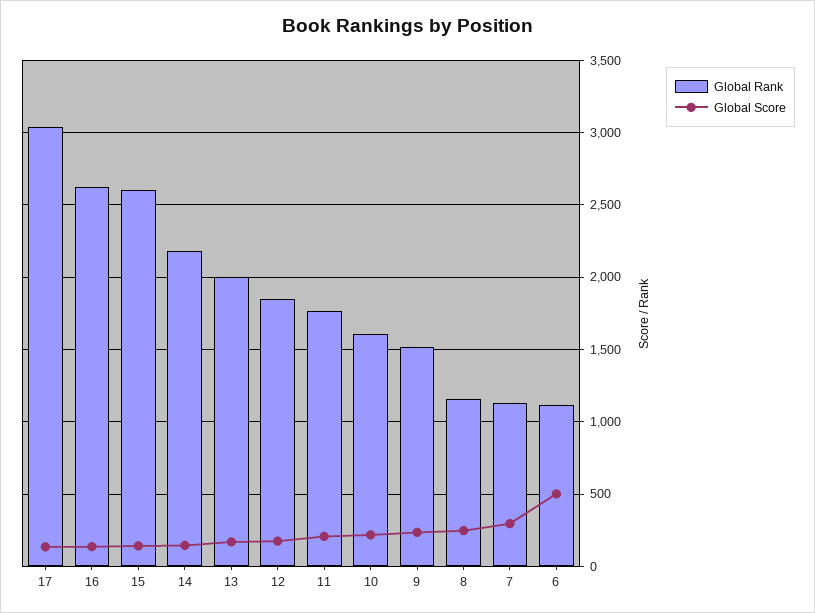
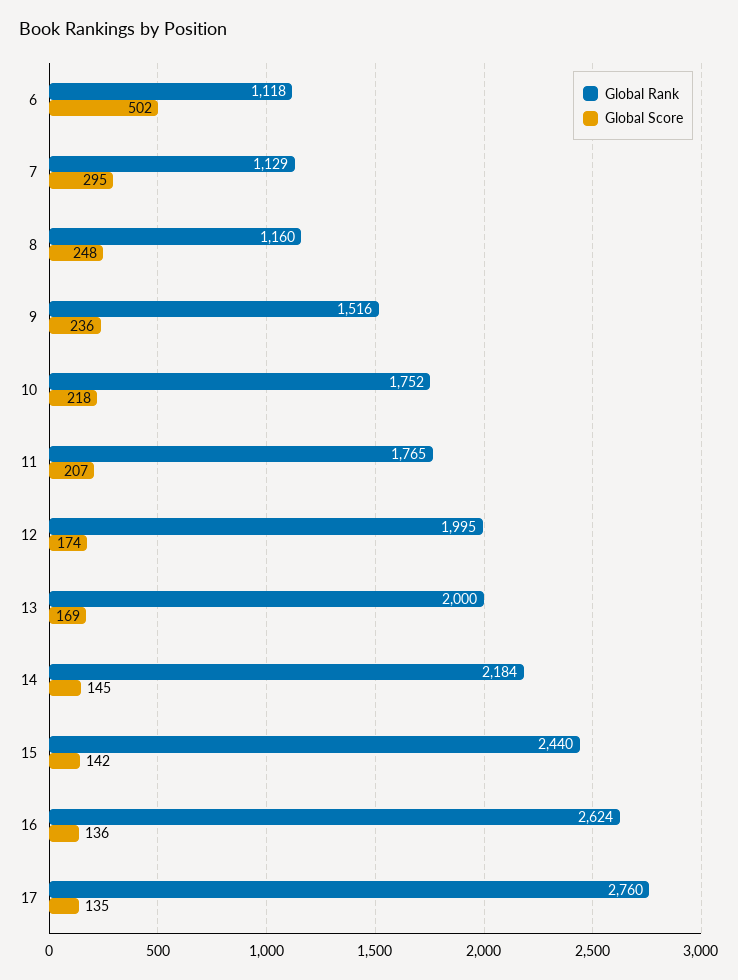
Global Rank, 17: 3050 -> 2760
Global Rank, 15: 2600 -> 2440
Global Rank, 12: 1850 -> 1995
Global Rank, 10: 1600 -> 1752

